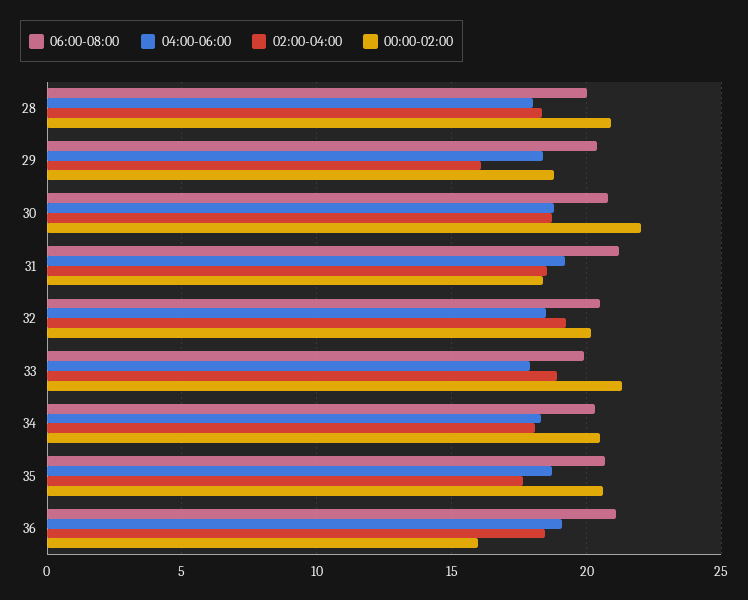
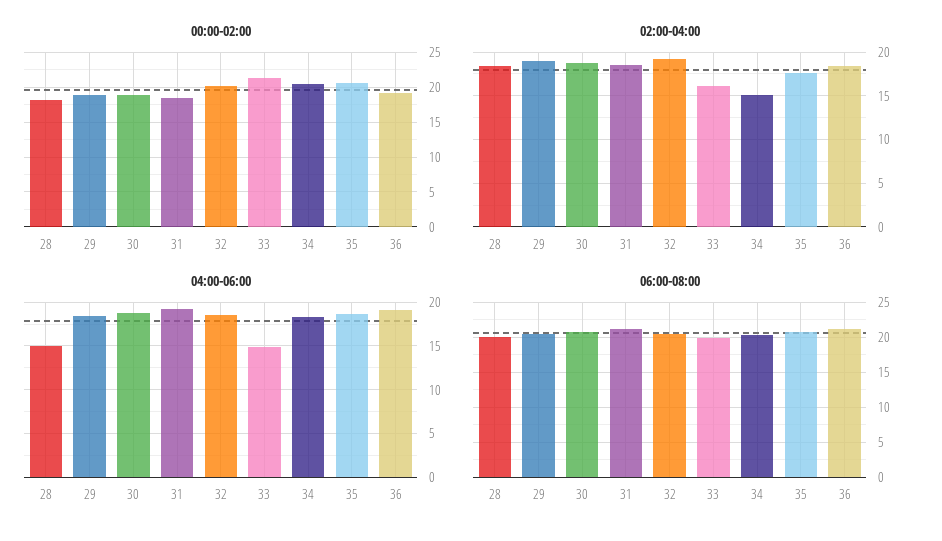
04:00-06:00, 28: 18 -> 15
00:00-02:00, 28: 21 -> 18
02:00-04:00, 29: 16 -> 19
00:00-02:00, 30: 22 -> 19
04:00-06:00, 33: 18 -> 15
02:00-04:00, 33: 19 -> 16
02:00-04:00, 34: 18 -> 15
00:00-02:00, 36: 16 -> 19

